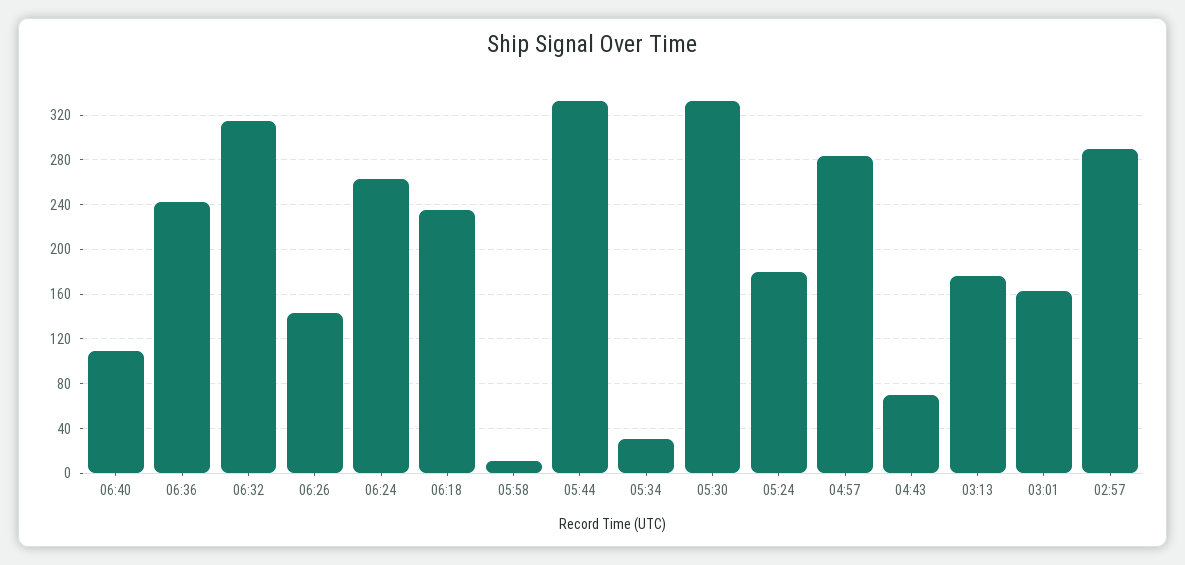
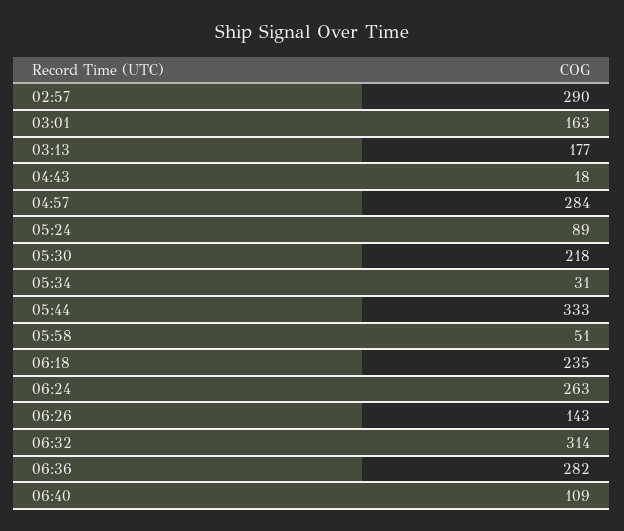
06:36: 240 -> 282
05:58: 10 -> 51
05:30: 330 -> 218
05:24: 180 -> 89
04:43: 70 -> 18

